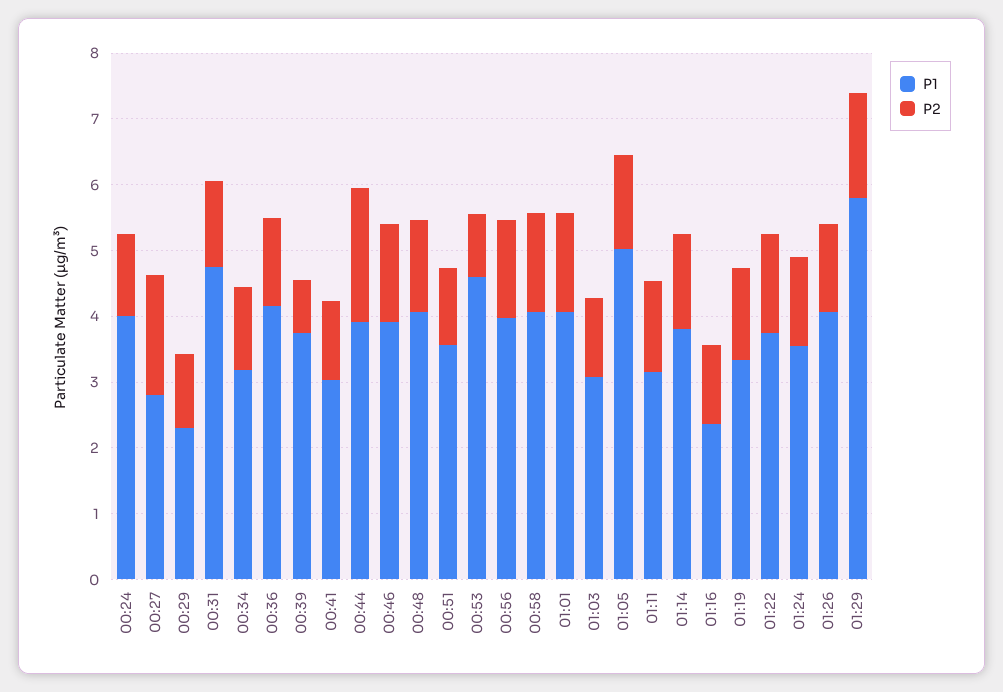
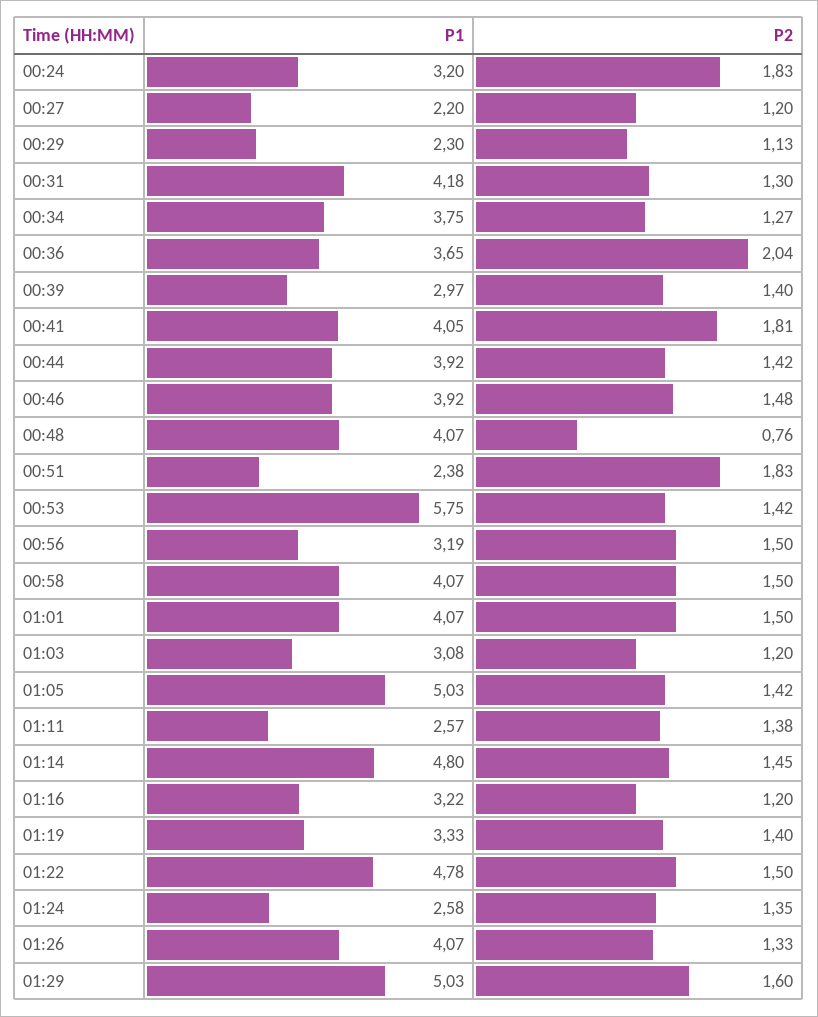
P1, 00:24: 4 -> 3.2
P2, 00:24: 1.2 -> 1.83
P1, 00:27: 2.8 -> 2.2
P2, 00:27: 1.8 -> 1.2
P1, 00:31: 4.8 -> 4.18
P1, 00:34: 3.2 -> 3.75
P1, 00:36: 4.2 -> 3.65
P2, 00:36: 1.4 -> 2.04
P1, 00:39: 3.8 -> 2.97
P2, 00:39: 0.8 -> 1.4
P1, 00:41: 3 -> 4.05
P2, 00:41: 1.2 -> 1.81
P2, 00:44: 2 -> 1.42
P2, 00:48: 1.4 -> 0.76
P1, 00:51: 3.6 -> 2.38
P2, 00:51: 1.2 -> 1.83
P1, 00:53: 4.6 -> 5.75
P2, 00:53: 1 -> 1.42
P1, 00:56: 4 -> 3.19
P1, 01:11: 3.2 -> 2.57
P1, 01:14: 3.8 -> 4.8
P1, 01:16: 2.4 -> 3.22
P1, 01:22: 3.8 -> 4.78
P1, 01:24: 3.6 -> 2.58
P1, 01:29: 5.8 -> 5.03

